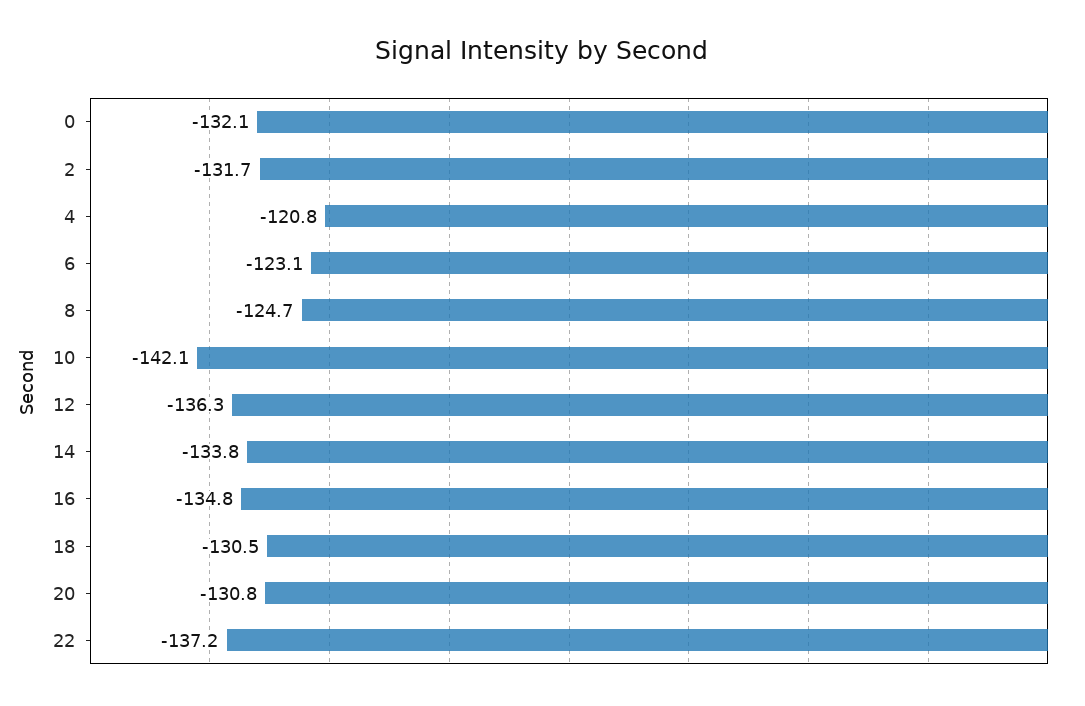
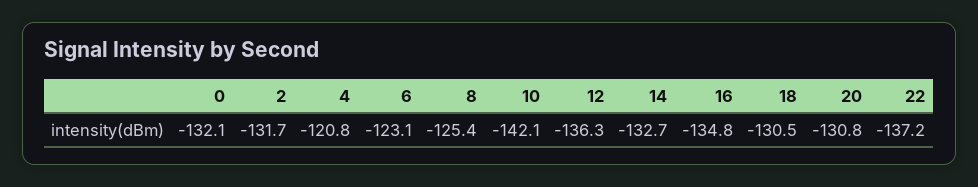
8: -124.7 -> -125.4
14: -133.8 -> -132.7

